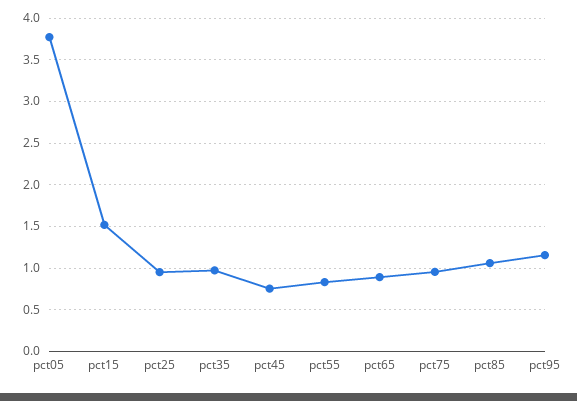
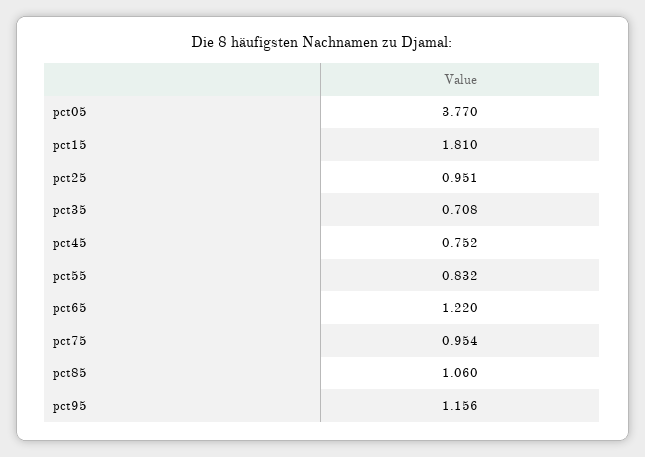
pct15: 1.5 -> 1.81
pct35: 1 -> 0.708
pct65: 0.9 -> 1.22

